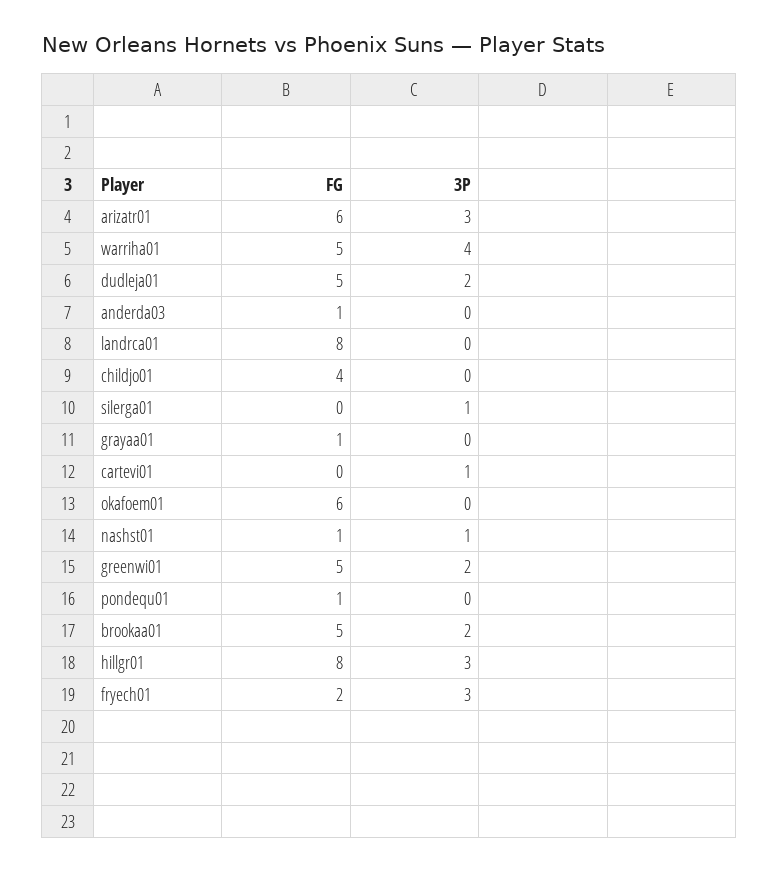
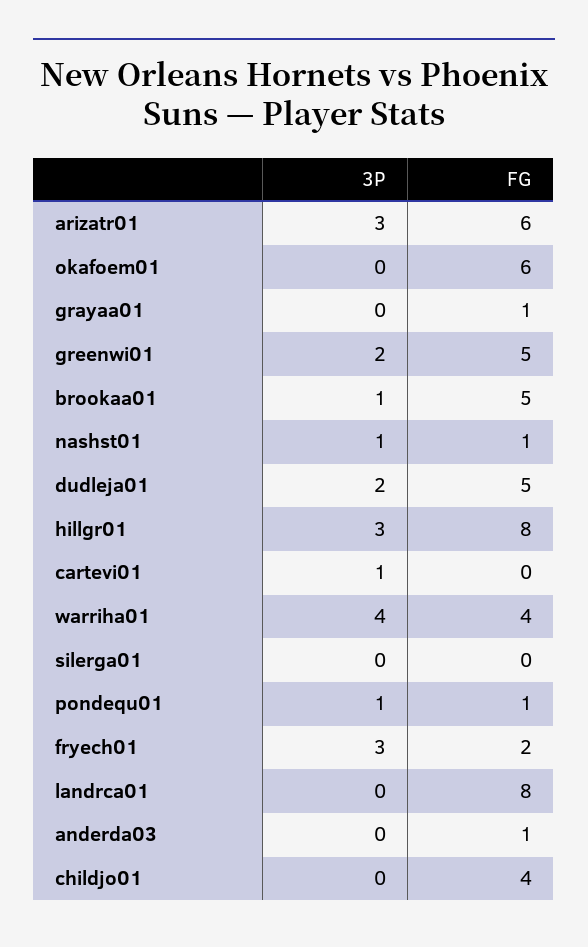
FG, warriha01: 5 -> 4
3P, silerga01: 1 -> 0
3P, pondequ01: 0 -> 1
3P, brookaa01: 2 -> 1

